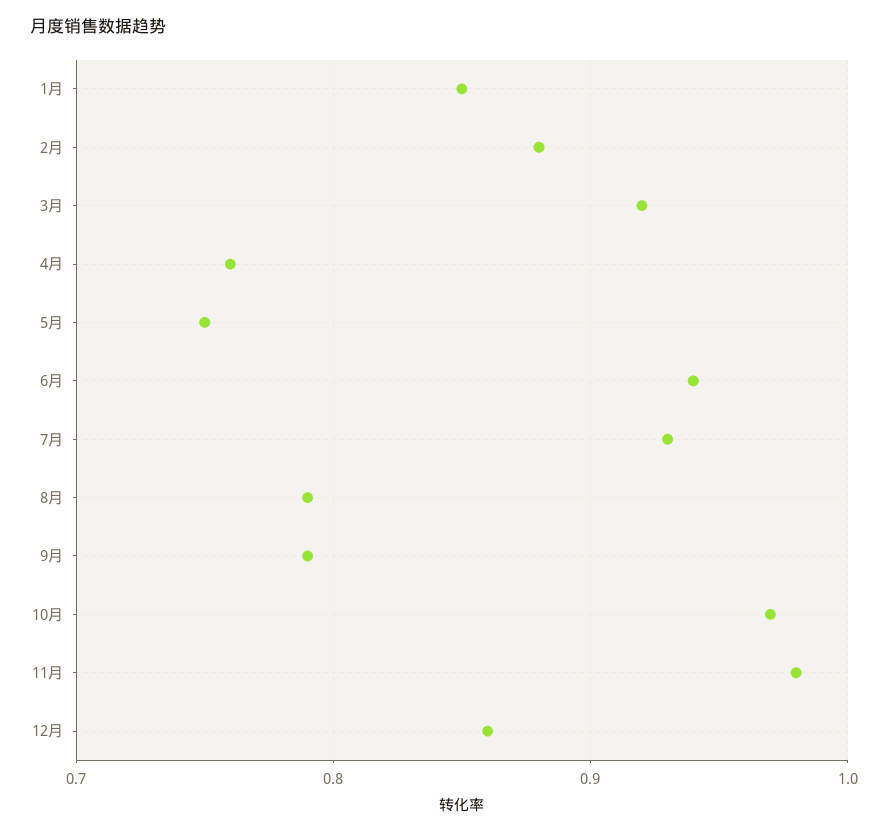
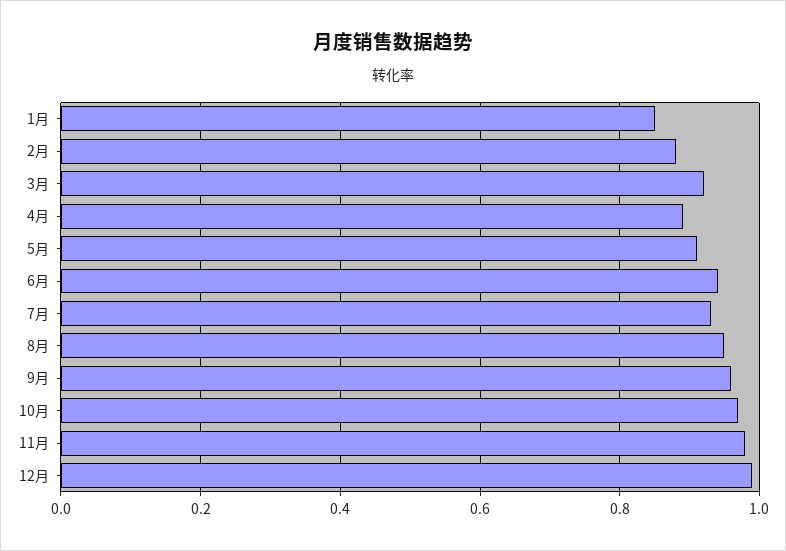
4月: 0.76 -> 0.9
5月: 0.75 -> 0.9
8月: 0.79 -> 0.95
9月: 0.79 -> 0.95
12月: 0.86 -> 1

